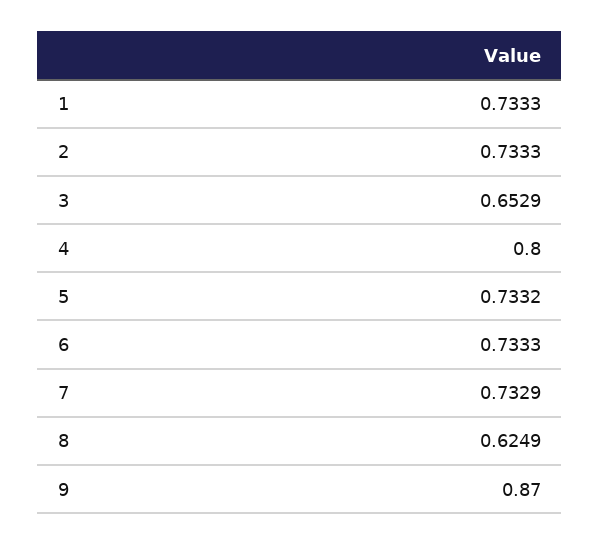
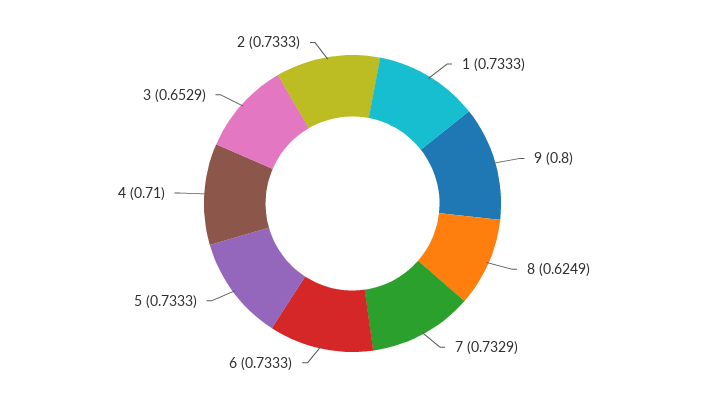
4: 0.8 -> 0.71
5: 0.7332 -> 0.7333
9: 0.87 -> 0.8

